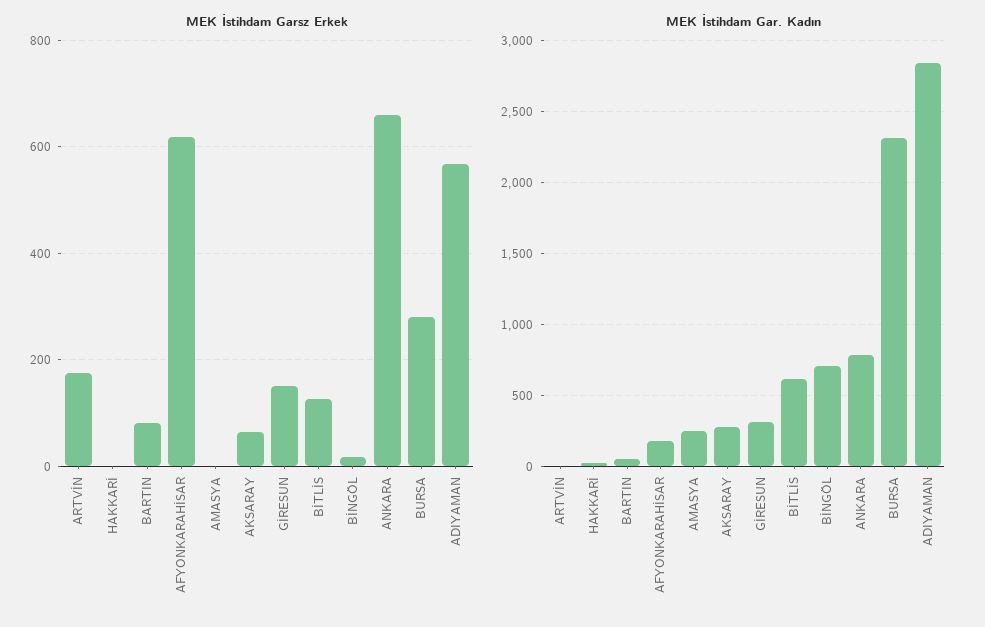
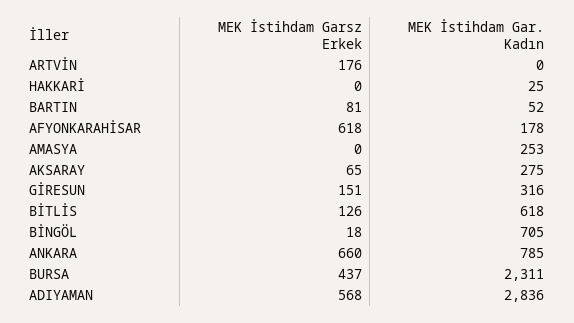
MEK İstihdam Garsz Erkek, BURSA: 280 -> 437

